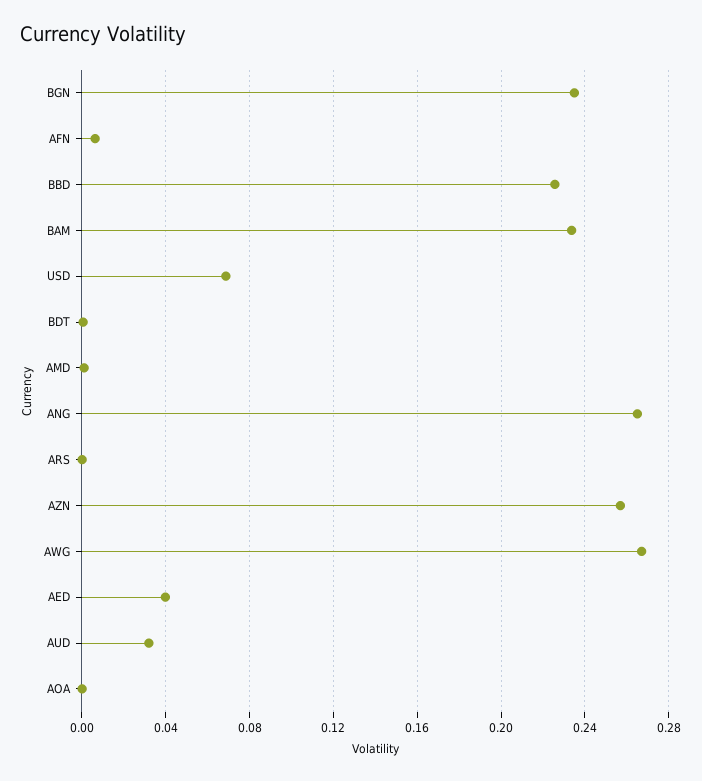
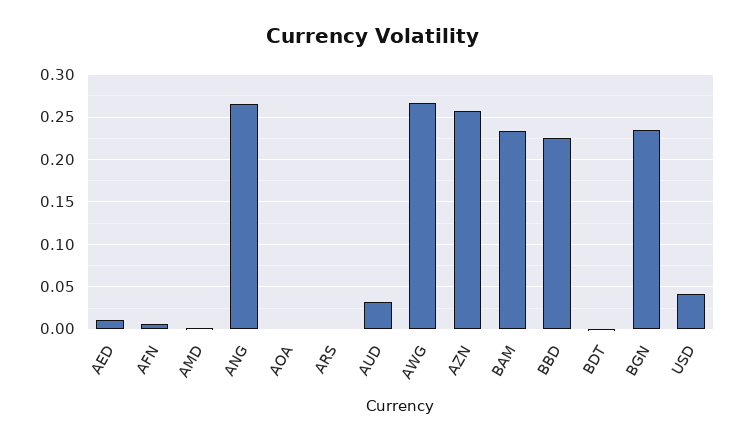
USD: 0.07 -> 0.04
AED: 0.04 -> 0.01

